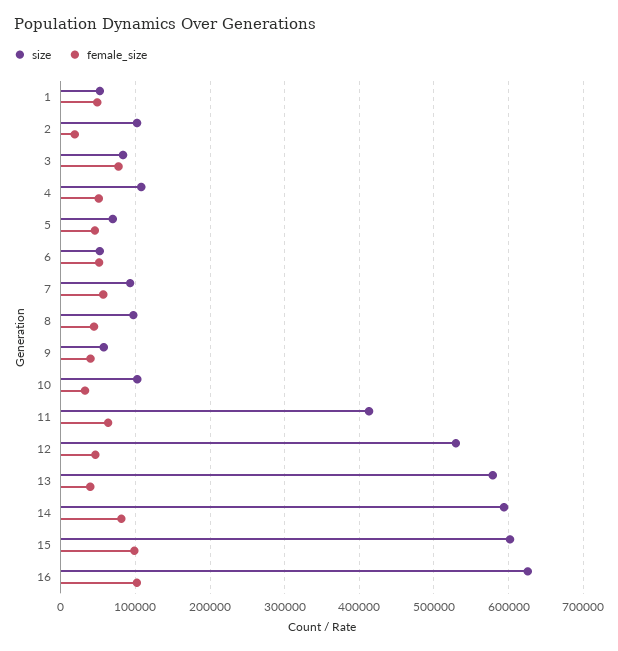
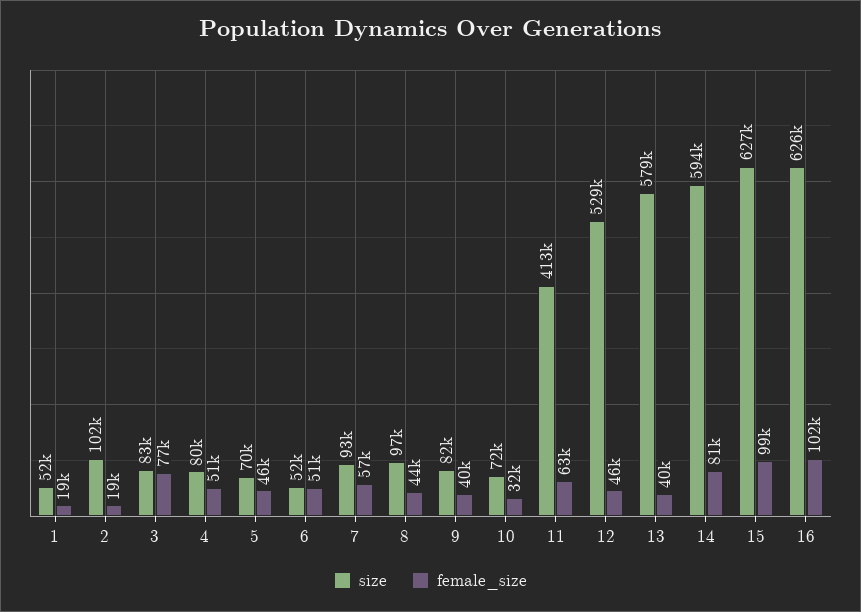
female_size, 1: 50000 -> 19000
size, 4: 110000 -> 80000
size, 9: 60000 -> 82000
size, 10: 100000 -> 72000
size, 15: 600000 -> 627000

